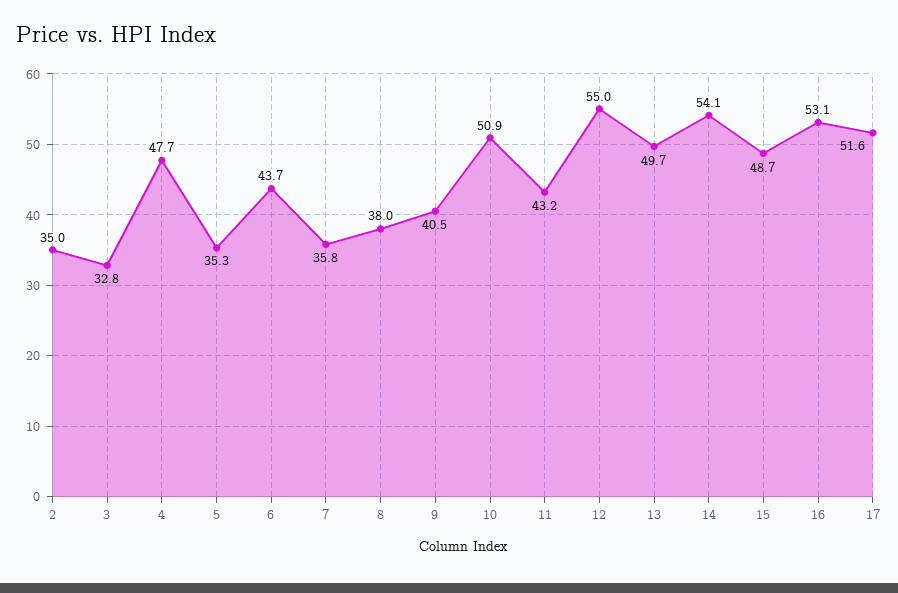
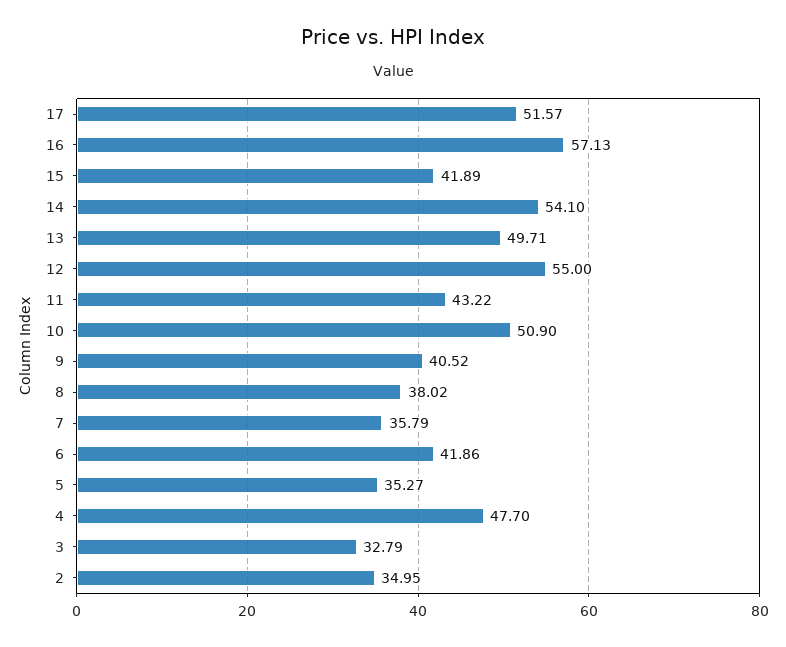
6: 43.7 -> 41.86
15: 48.7 -> 41.89
16: 53.1 -> 57.13

